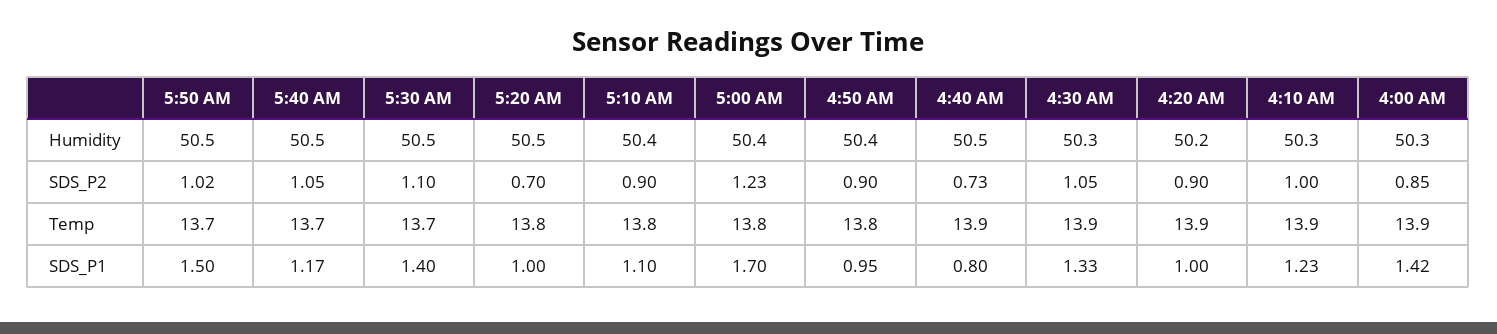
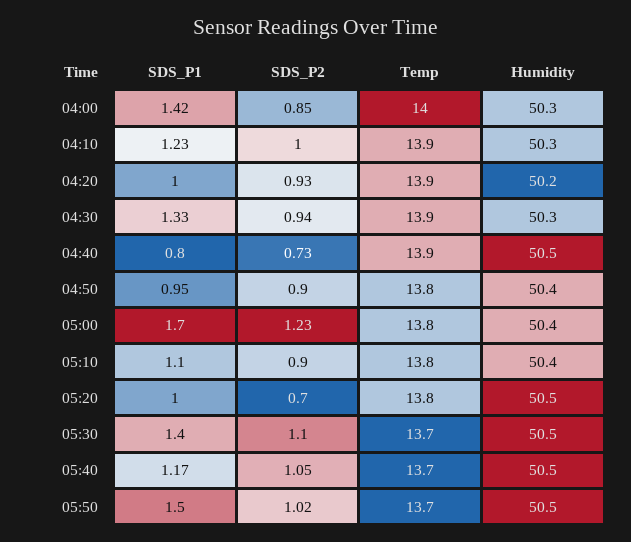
4:30 AM, SDS_P2: 1.05 -> 0.94
4:20 AM, SDS_P2: 0.9 -> 0.93
4:00 AM, Temp: 13.9 -> 14

